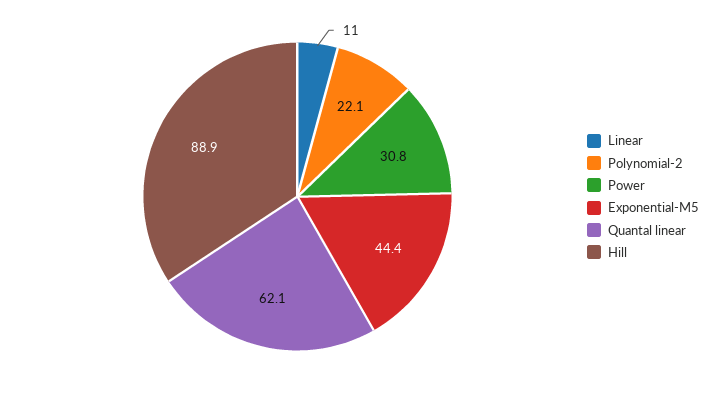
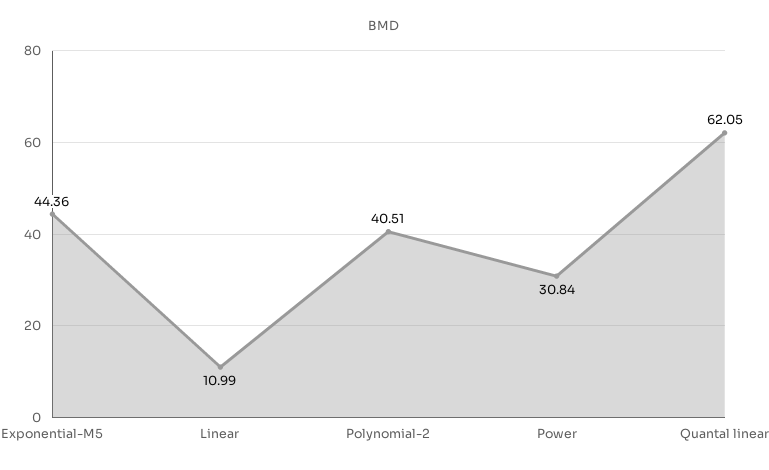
Polynomial-2: 22.1 -> 40.51
Hill: 88.9 -> none

